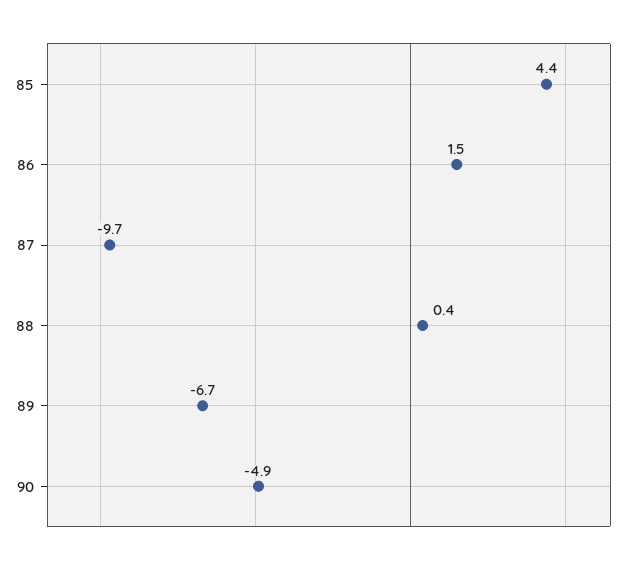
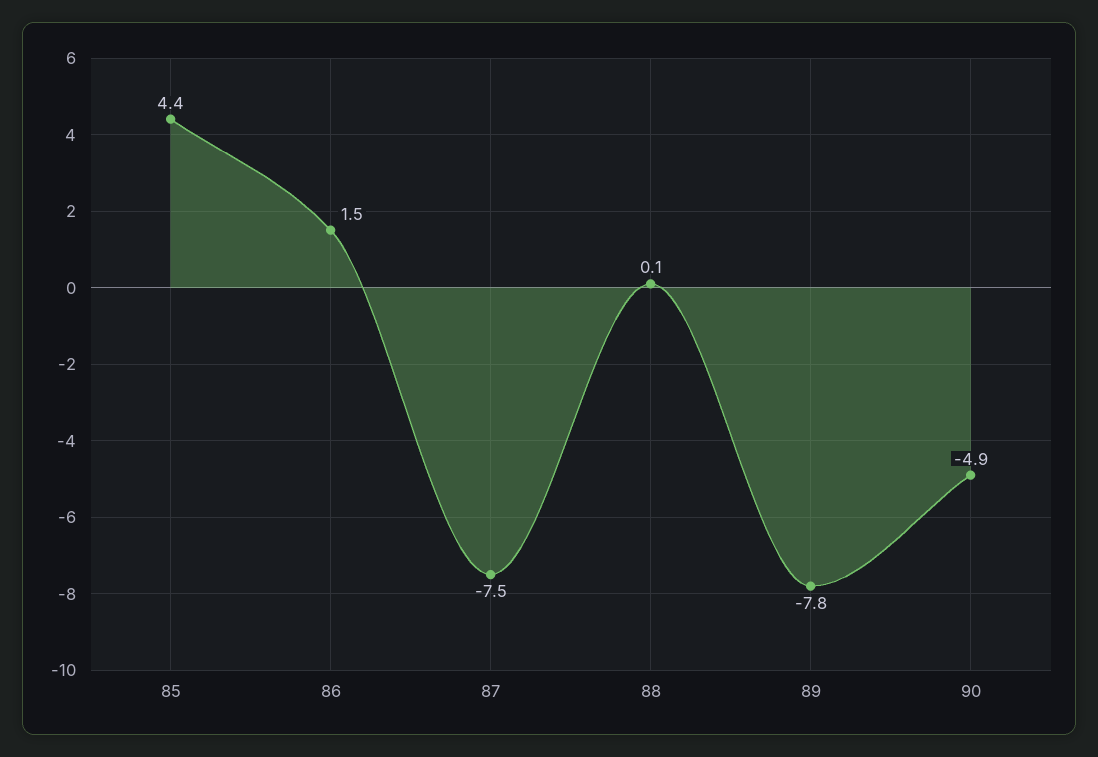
87: -9.7 -> -7.5
88: 0.4 -> 0.1
89: -6.7 -> -7.8

